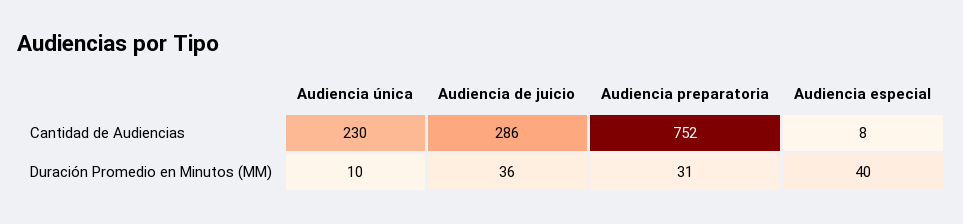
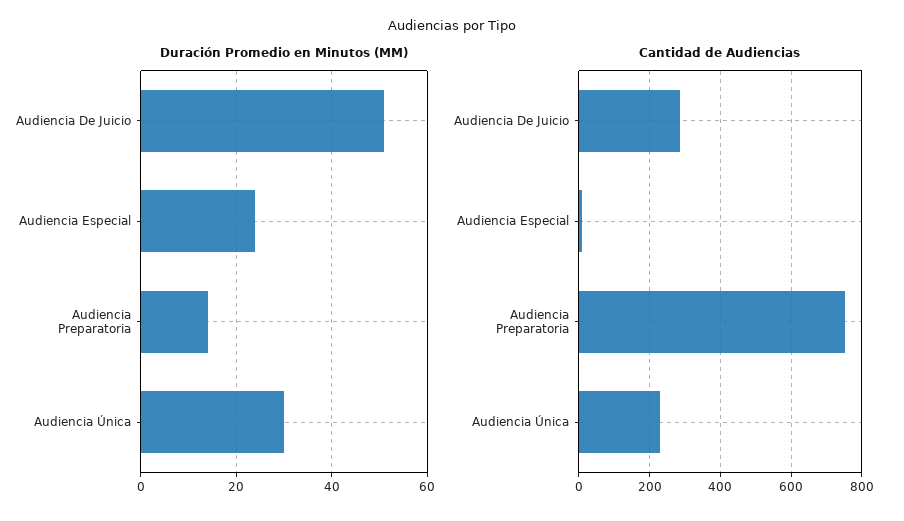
Duración Promedio en Minutos (MM), Audiencia única: 10 -> 30
Duración Promedio en Minutos (MM), Audiencia de juicio: 36 -> 50
Duración Promedio en Minutos (MM), Audiencia preparatoria: 31 -> 15
Duración Promedio en Minutos (MM), Audiencia especial: 40 -> 25

